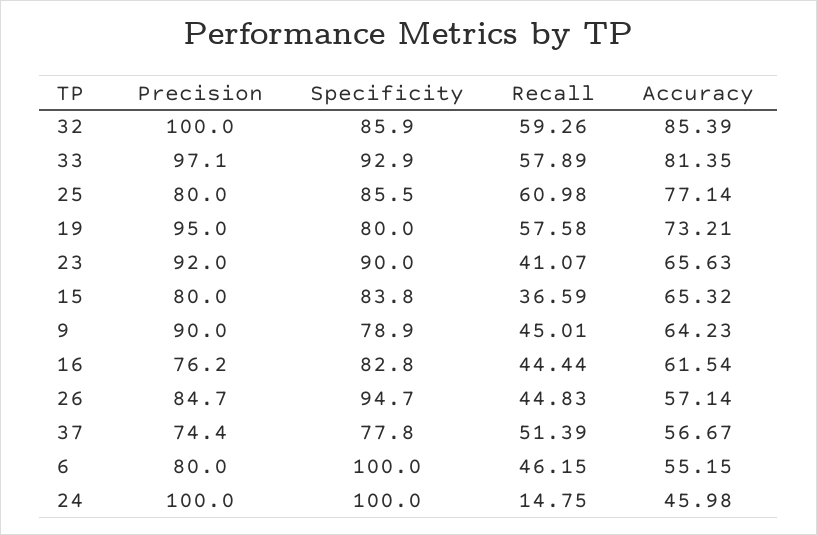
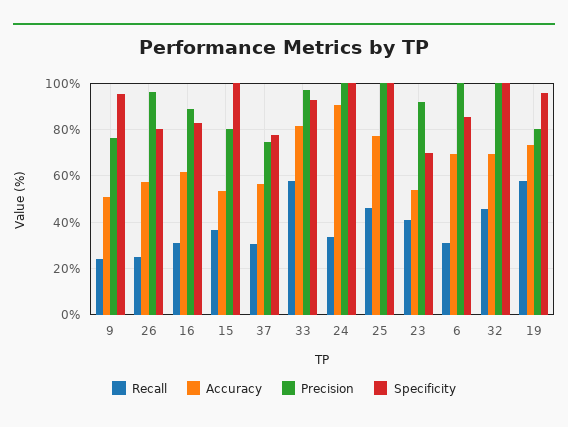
Specificity, 32: 85.9 -> 100
Recall, 32: 59.26 -> 45
Accuracy, 32: 85.39 -> 70
Precision, 25: 80 -> 100
Specificity, 25: 85.5 -> 100
Recall, 25: 60.98 -> 45
Precision, 19: 95 -> 80
Specificity, 19: 80 -> 95
Specificity, 23: 90 -> 70
Accuracy, 23: 65.63 -> 55
Specificity, 15: 83.8 -> 100
Accuracy, 15: 65.32 -> 55
Precision, 9: 90 -> 75
Specificity, 9: 78.9 -> 95
Recall, 9: 45.01 -> 25
Accuracy, 9: 64.23 -> 50
Precision, 16: 76.2 -> 90
Recall, 16: 44.44 -> 30
Precision, 26: 84.7 -> 95
Specificity, 26: 94.7 -> 80
Recall, 26: 44.83 -> 25
Recall, 37: 51.39 -> 30
Precision, 6: 80 -> 100
Specificity, 6: 100 -> 85
Recall, 6: 46.15 -> 30
Accuracy, 6: 55.15 -> 70
Recall, 24: 14.75 -> 35
Accuracy, 24: 45.98 -> 90

